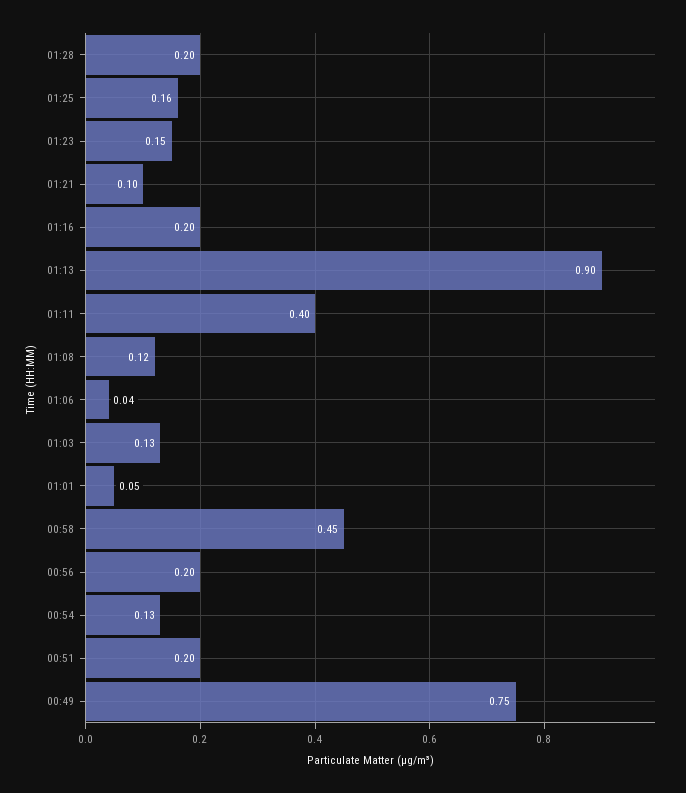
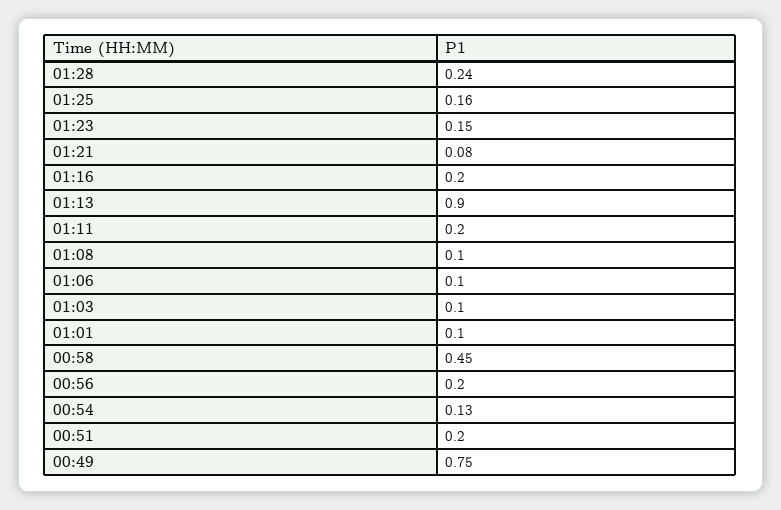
01:28: 0.2 -> 0.24
01:21: 0.1 -> 0.08
01:11: 0.4 -> 0.2
01:08: 0.12 -> 0.1
01:06: 0.04 -> 0.1
01:03: 0.13 -> 0.1
01:01: 0.05 -> 0.1

